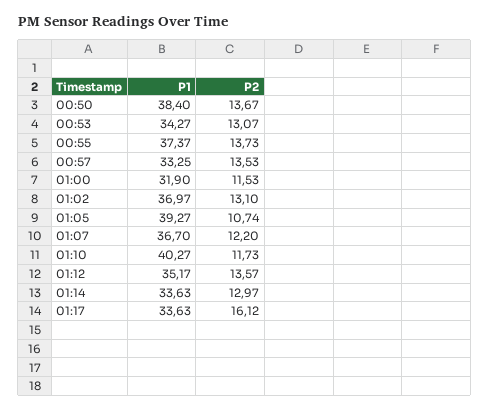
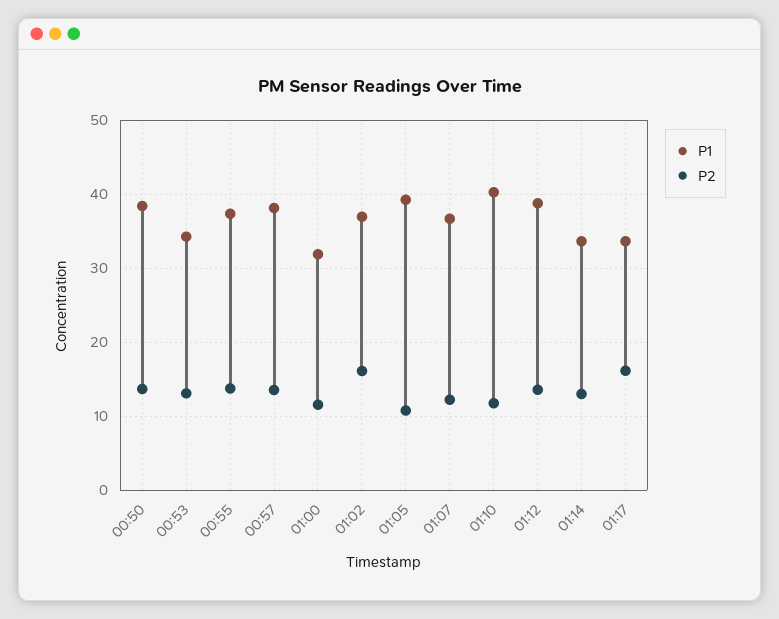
P1, 00:57: 33.25 -> 38
P2, 01:02: 13.1 -> 16
P1, 01:12: 35.17 -> 39

